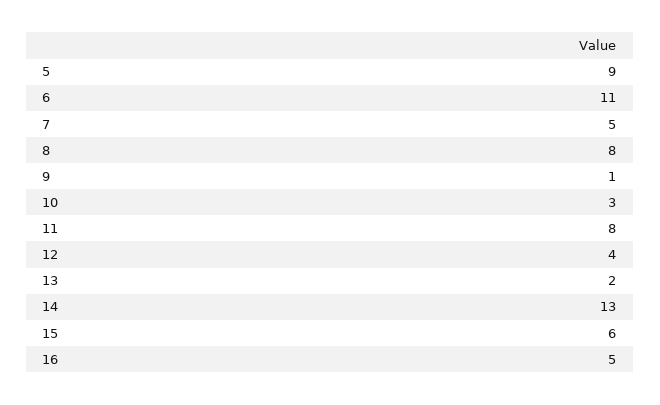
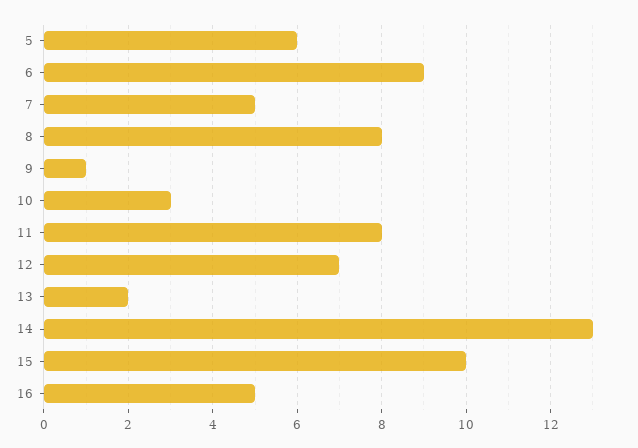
5: 9 -> 6
6: 11 -> 9
12: 4 -> 7
15: 6 -> 10

